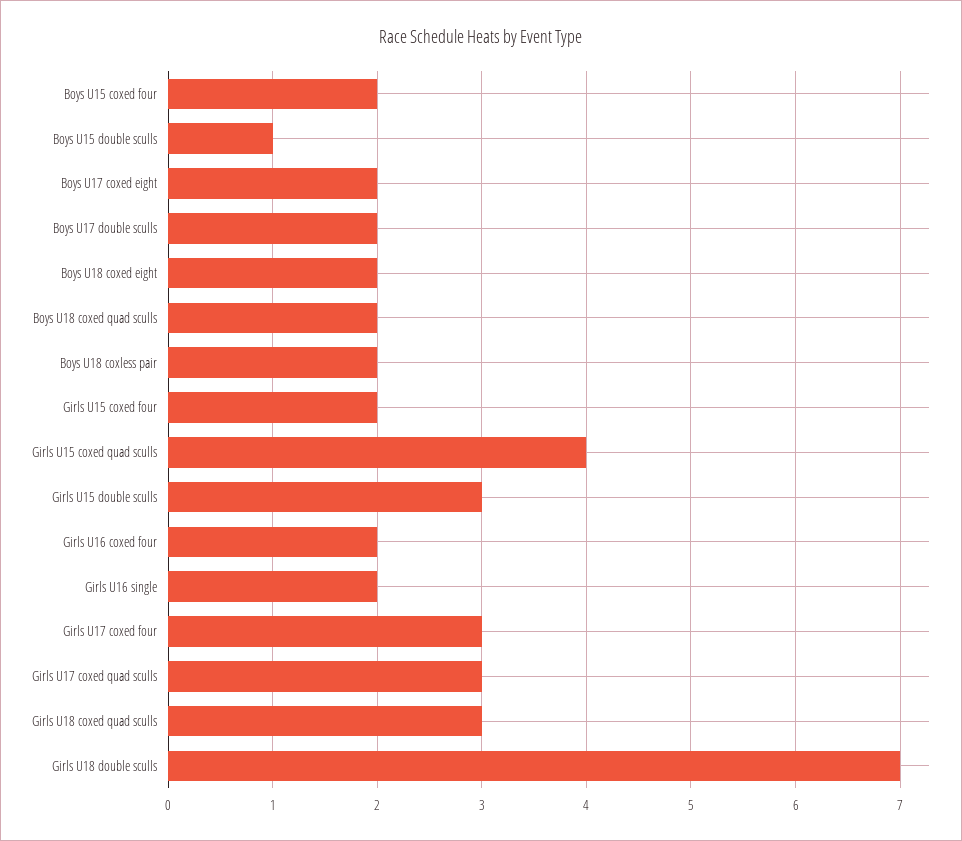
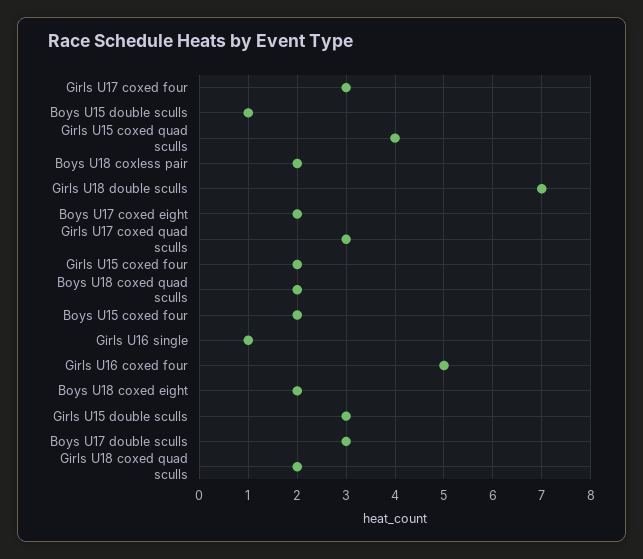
Boys U17 double sculls: 2 -> 3
Girls U16 coxed four: 2 -> 5
Girls U16 single: 2 -> 1
Girls U18 coxed quad sculls: 3 -> 2

